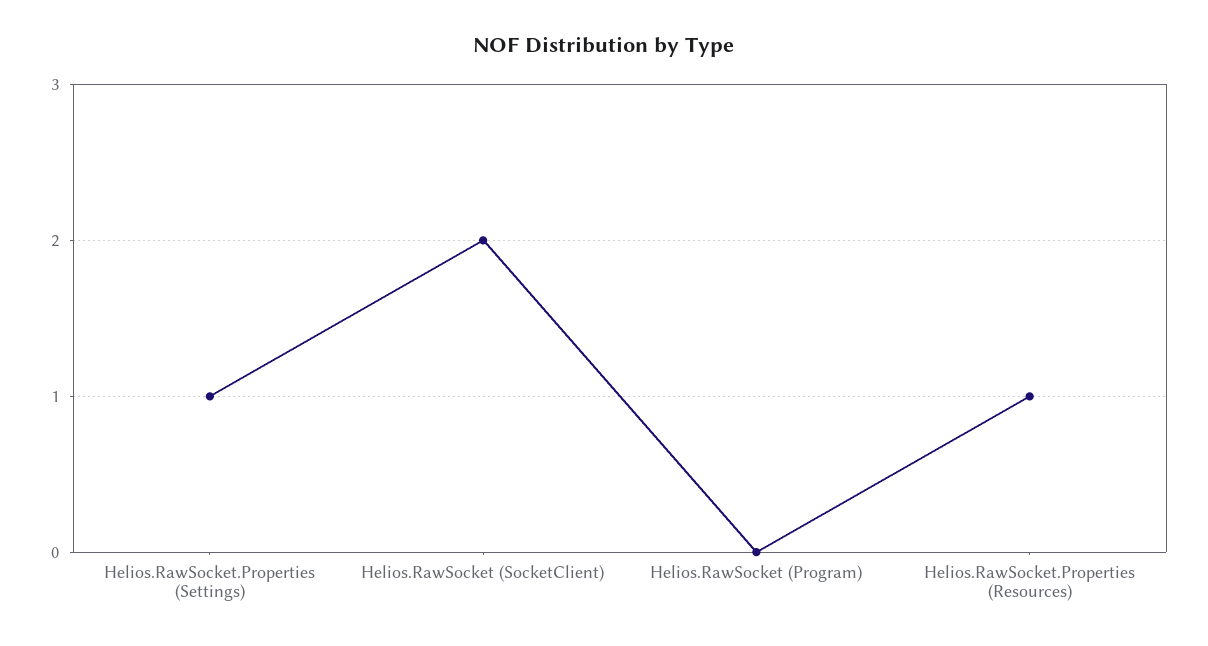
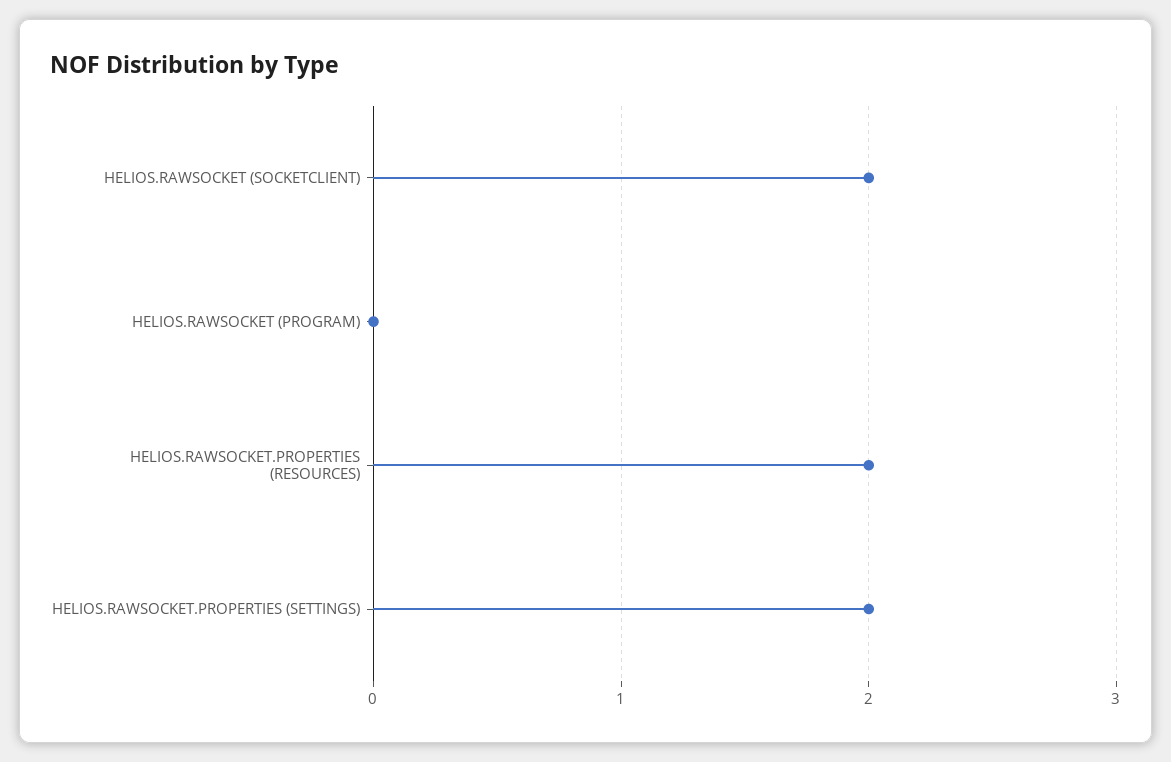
Helios.RawSocket.Properties (Settings): 1 -> 2
Helios.RawSocket.Properties (Resources): 1 -> 2

